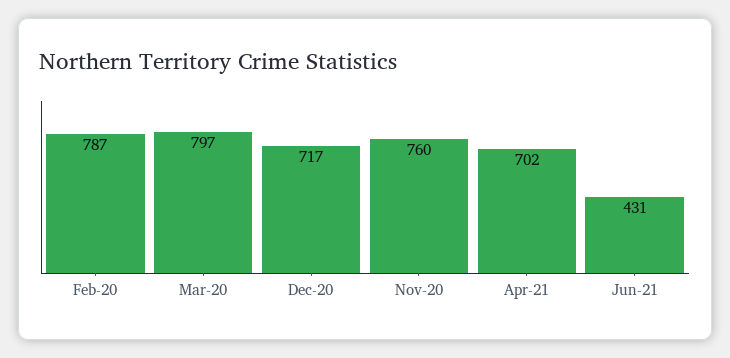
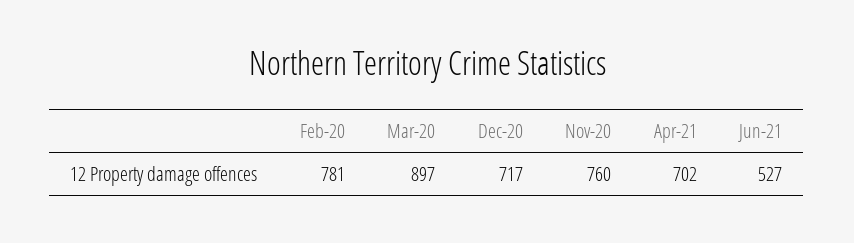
Feb-20: 787 -> 781
Mar-20: 797 -> 897
Jun-21: 431 -> 527

